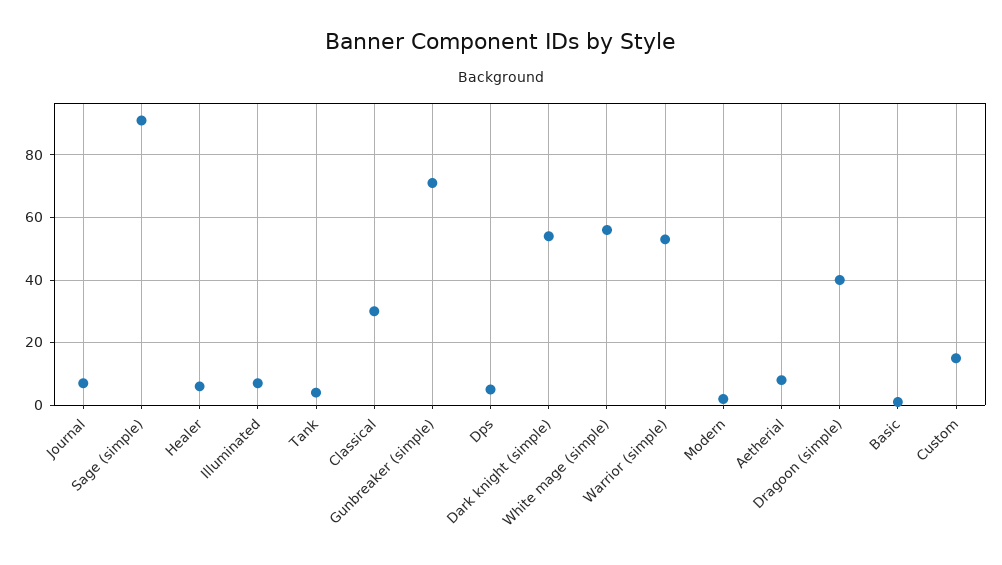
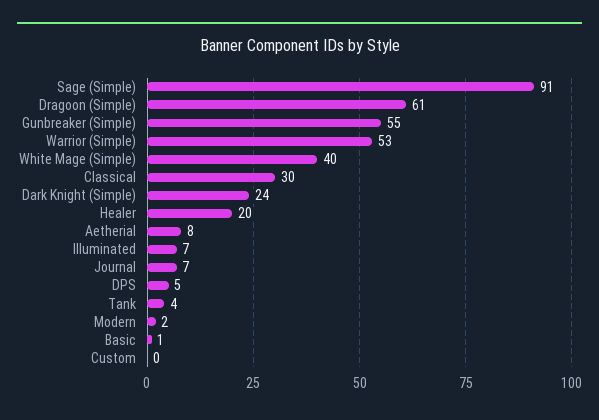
Healer: 5 -> 20
Gunbreaker (simple): 70 -> 55
Dark knight (simple): 55 -> 24
White mage (simple): 55 -> 40
Dragoon (simple): 40 -> 61
Custom: 15 -> 0

